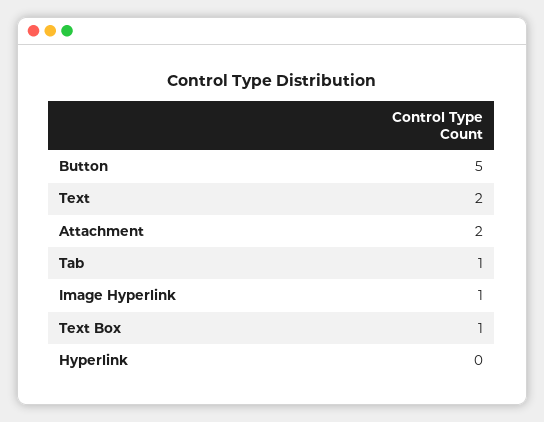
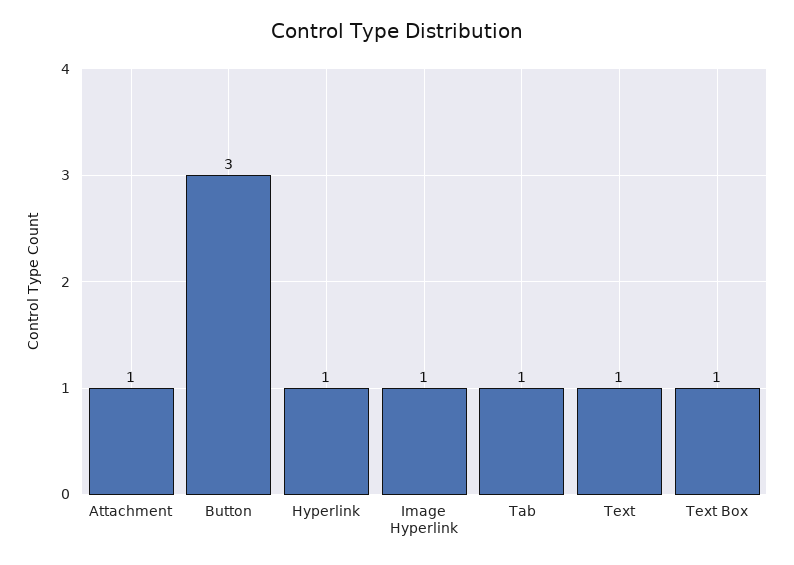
Button: 5 -> 3
Text: 2 -> 1
Attachment: 2 -> 1
Hyperlink: 0 -> 1

